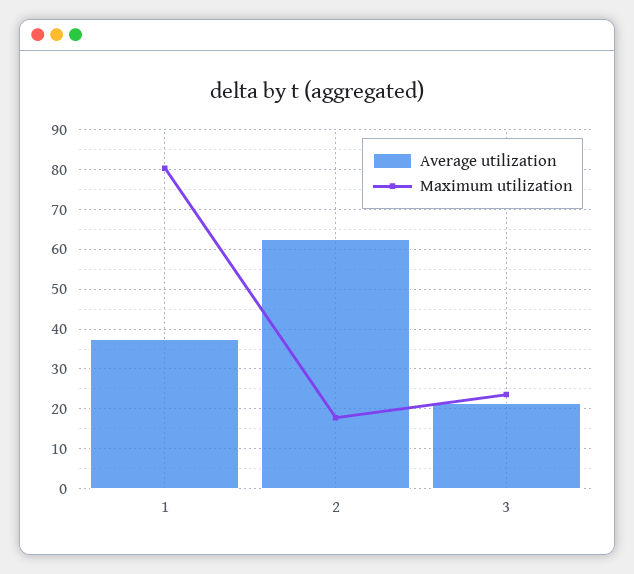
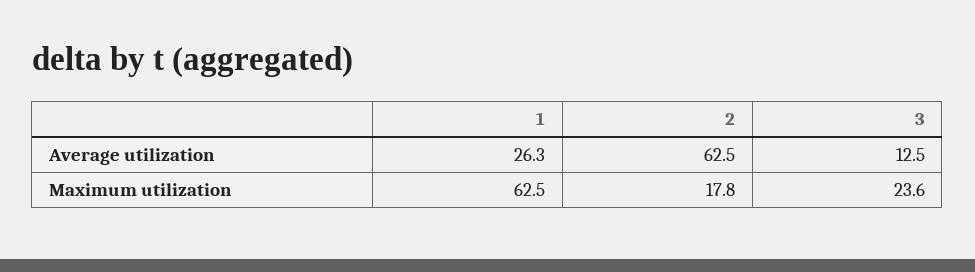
Average utilization, 1: 38 -> 26.3
Maximum utilization, 1: 80 -> 62.5
Average utilization, 3: 22 -> 12.5

